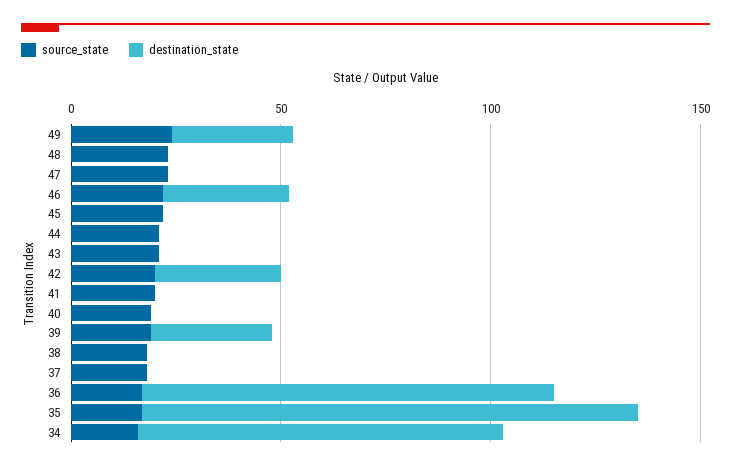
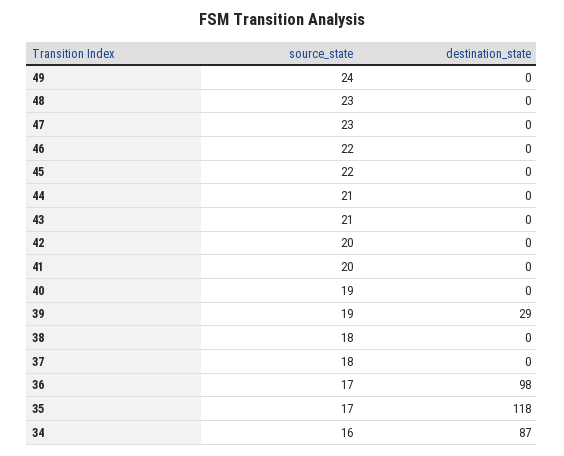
destination_state, 49: 30 -> 0
destination_state, 46: 30 -> 0
destination_state, 42: 30 -> 0

